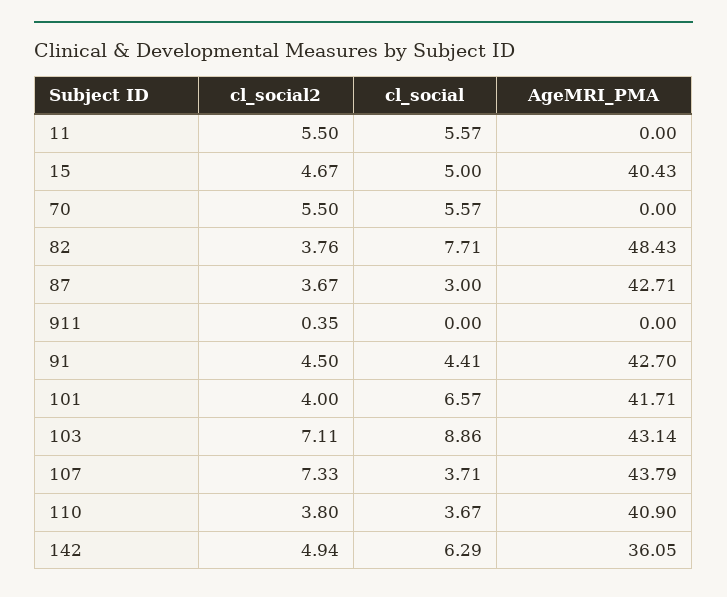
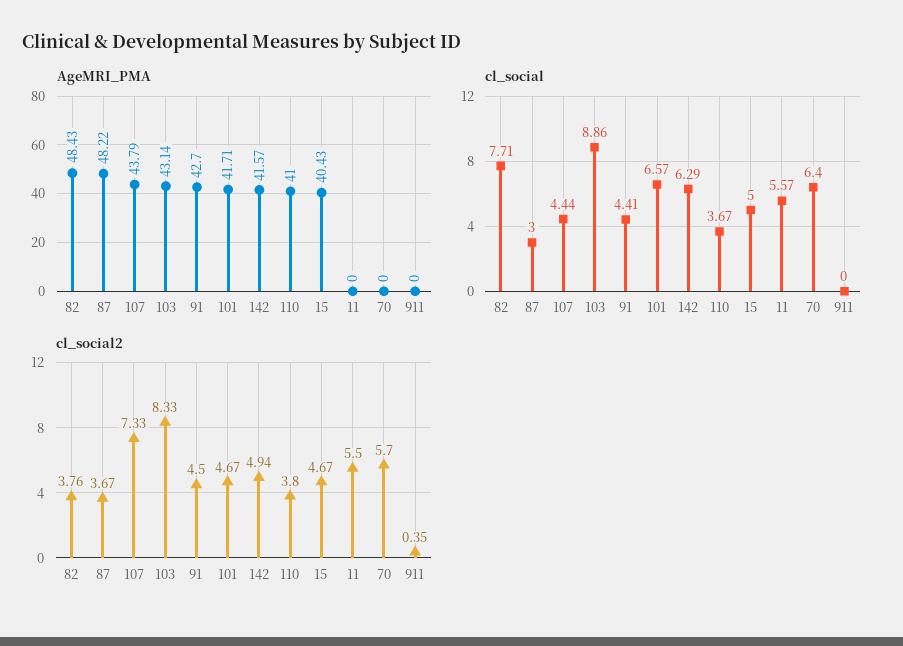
cl_social2, 70: 5.5 -> 5.7
cl_social, 70: 5.57 -> 6.4
AgeMRI_PMA, 87: 42.71 -> 48.22
cl_social2, 101: 4 -> 4.67
cl_social2, 103: 7.11 -> 8.33
cl_social, 107: 3.71 -> 4.44
AgeMRI_PMA, 110: 40.9 -> 41
AgeMRI_PMA, 142: 36.05 -> 41.57

